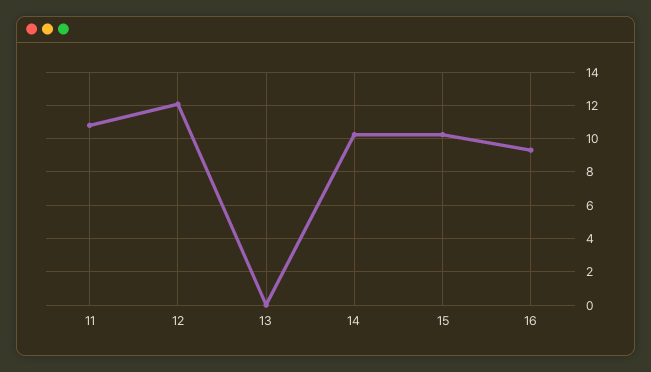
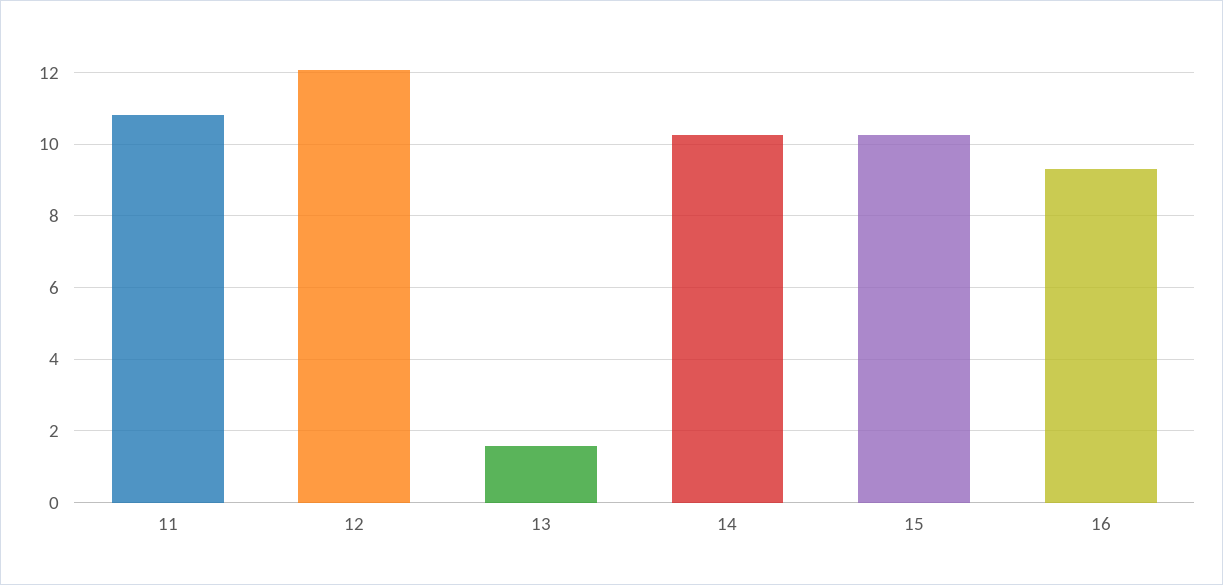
13: 0 -> 1.6

